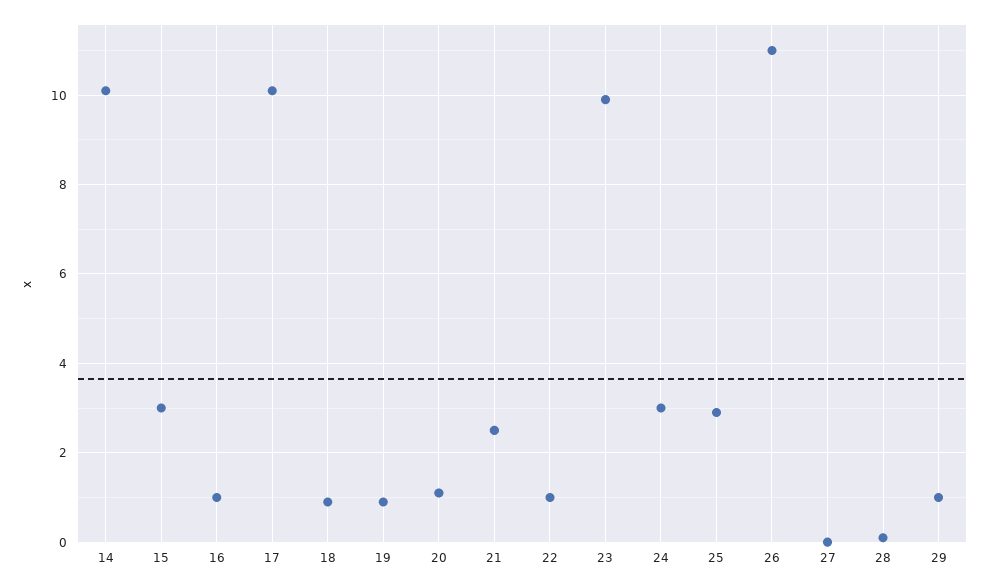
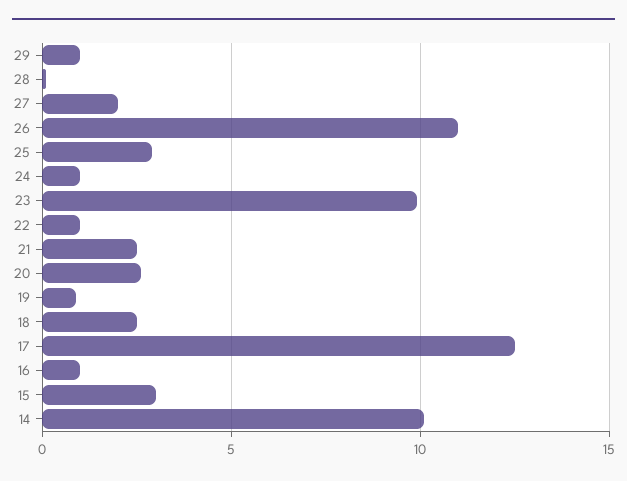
17: 10 -> 12.5
18: 1 -> 2.5
20: 1 -> 2.5
24: 3 -> 1
27: 0 -> 2

